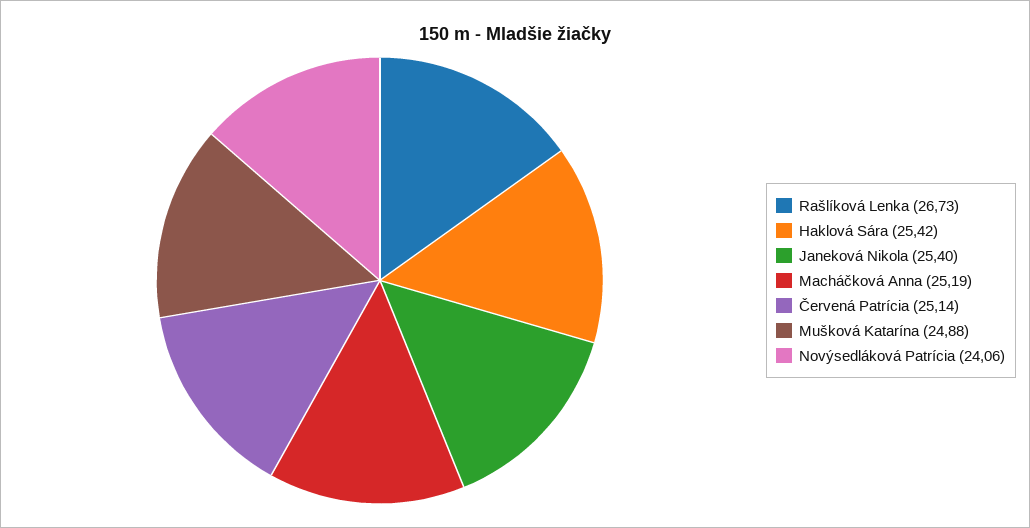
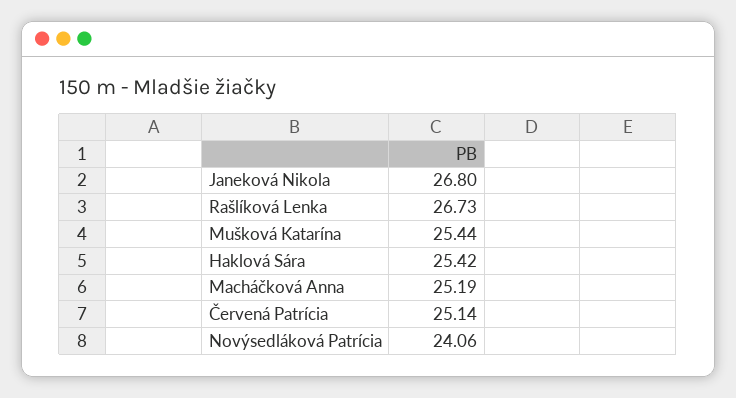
Janeková Nikola: 25.4 -> 26.8
Mušková Katarína: 24.88 -> 25.44

